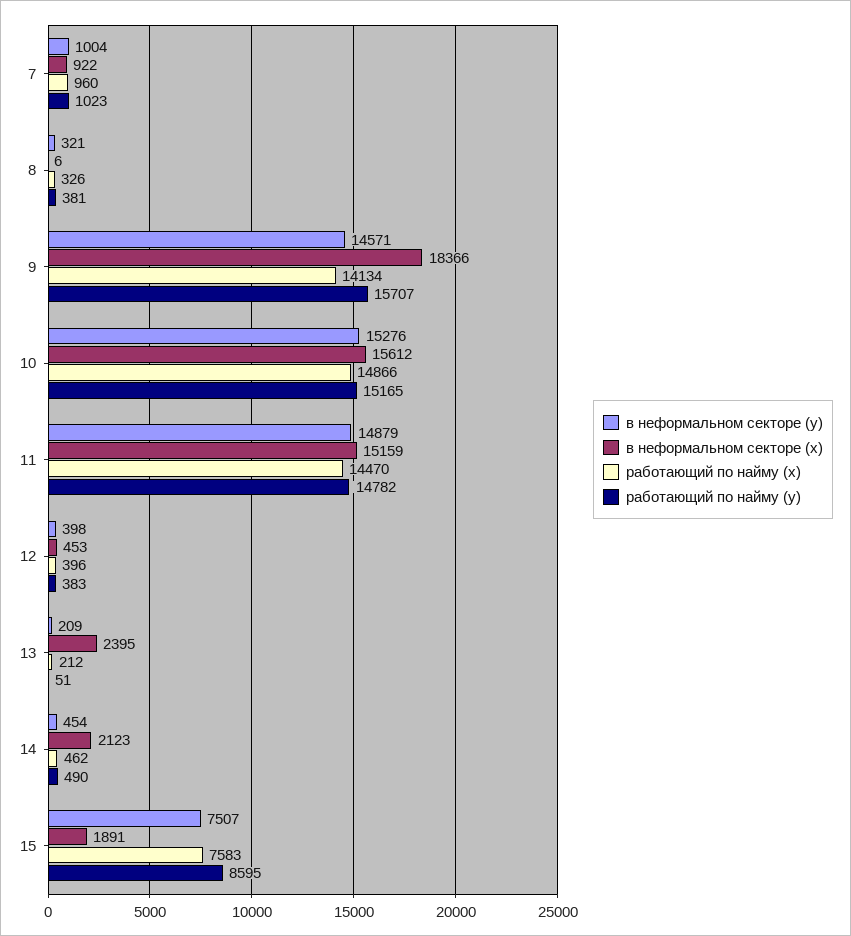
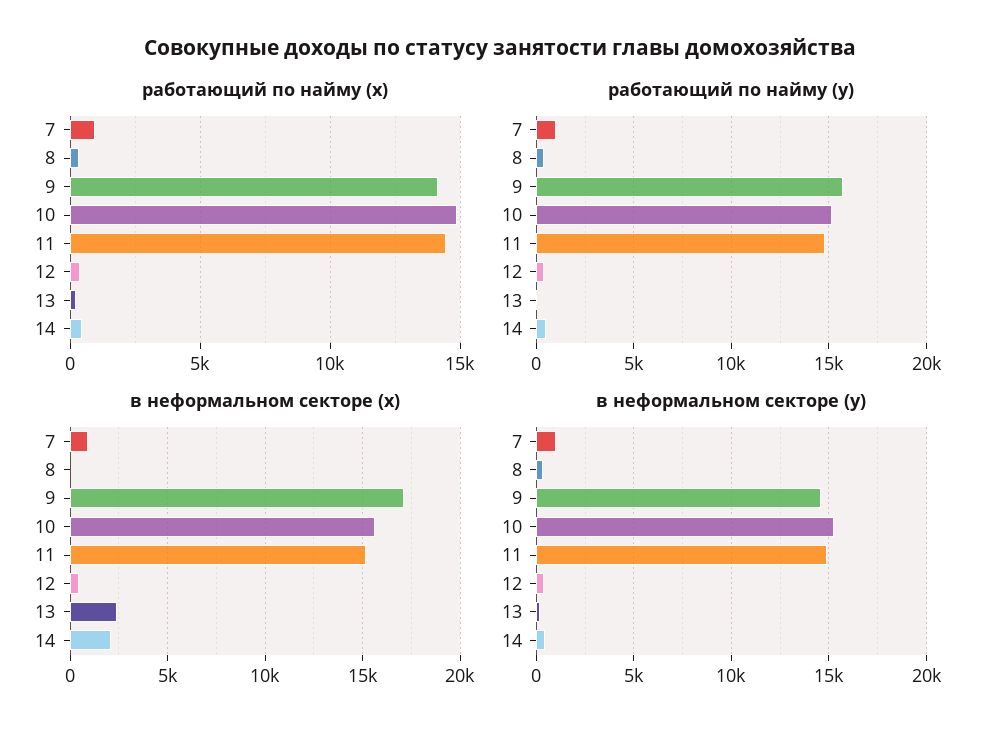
в неформальном секторе (x), 9: 18366 -> 17000
в неформальном секторе (y), 15: 7507 -> none
в неформальном секторе (x), 15: 1891 -> none
работающий по найму (x), 15: 7583 -> none
работающий по найму (y), 15: 8595 -> none

